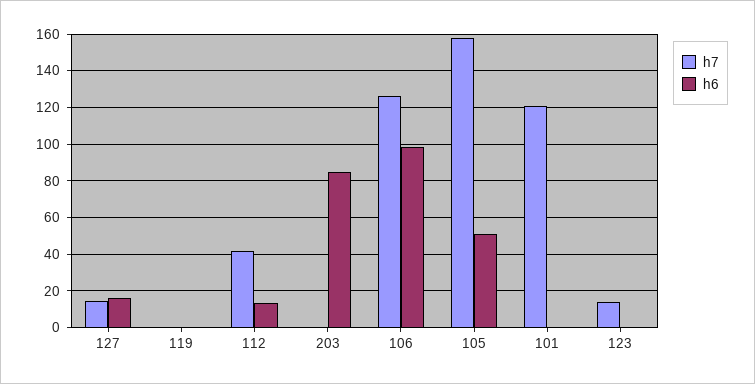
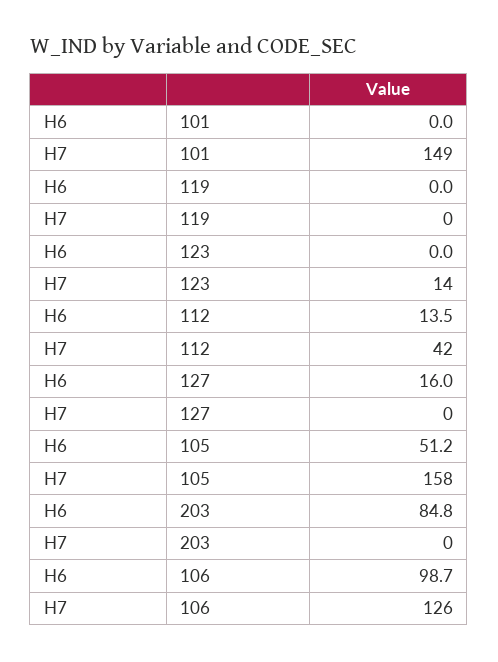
h7, 127: 15 -> 0
h7, 101: 120 -> 149

